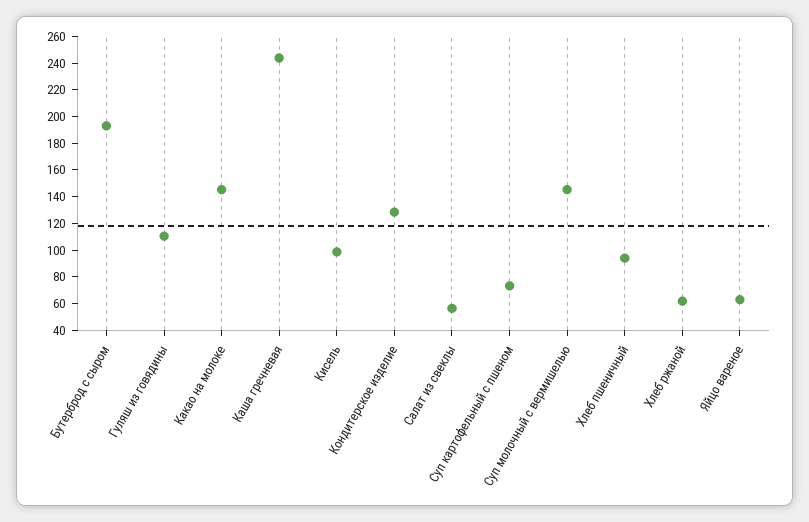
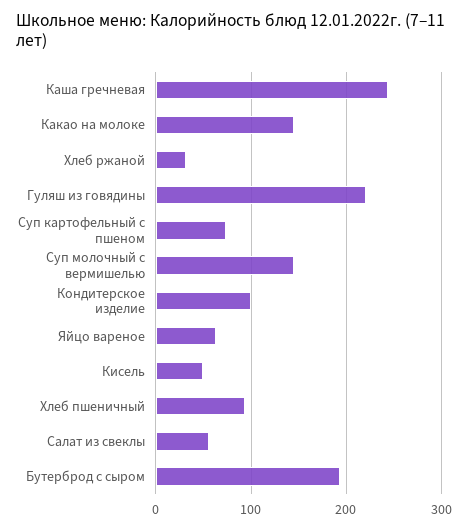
Гуляш из говядины: 110 -> 220
Кисель: 100 -> 50
Кондитерское изделие: 130 -> 100
Хлеб ржаной: 60 -> 30

